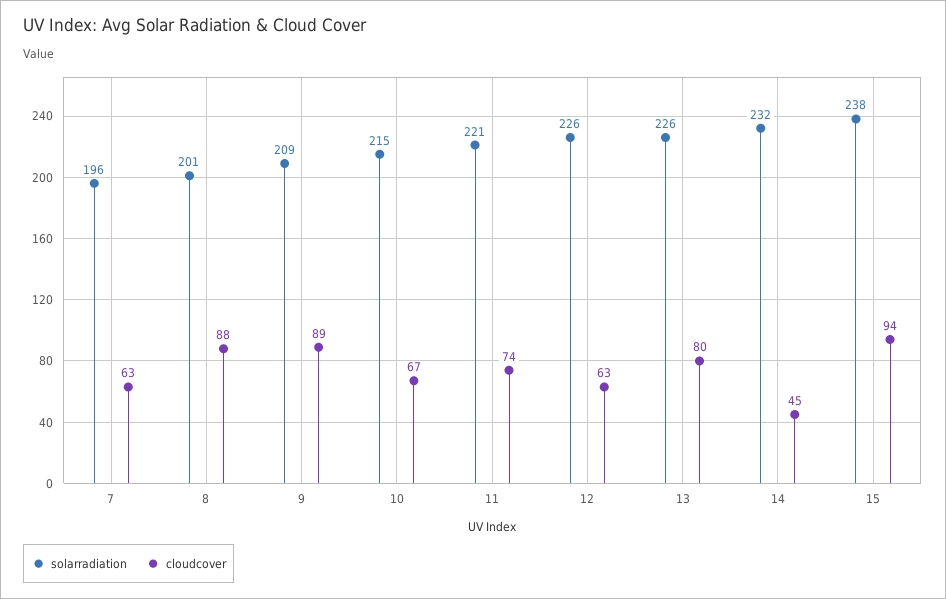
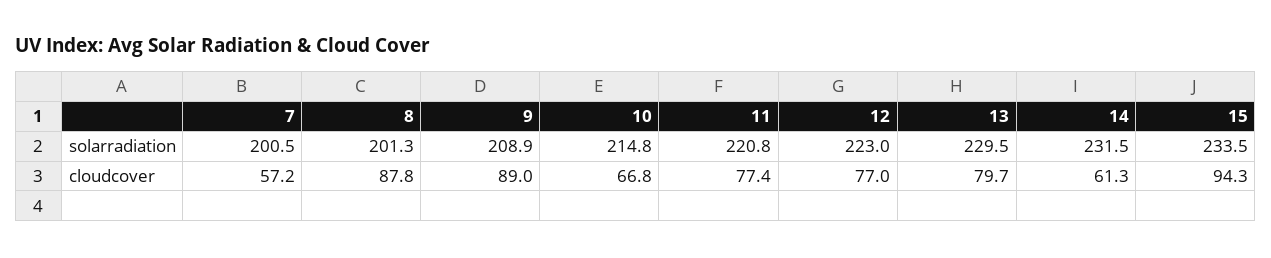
solarradiation, 7: 196 -> 200.5
cloudcover, 7: 63 -> 57.2
cloudcover, 11: 74 -> 77.4
solarradiation, 12: 226 -> 223
cloudcover, 12: 63 -> 77
solarradiation, 13: 226 -> 229.5
cloudcover, 14: 45 -> 61.3
solarradiation, 15: 238 -> 233.5

